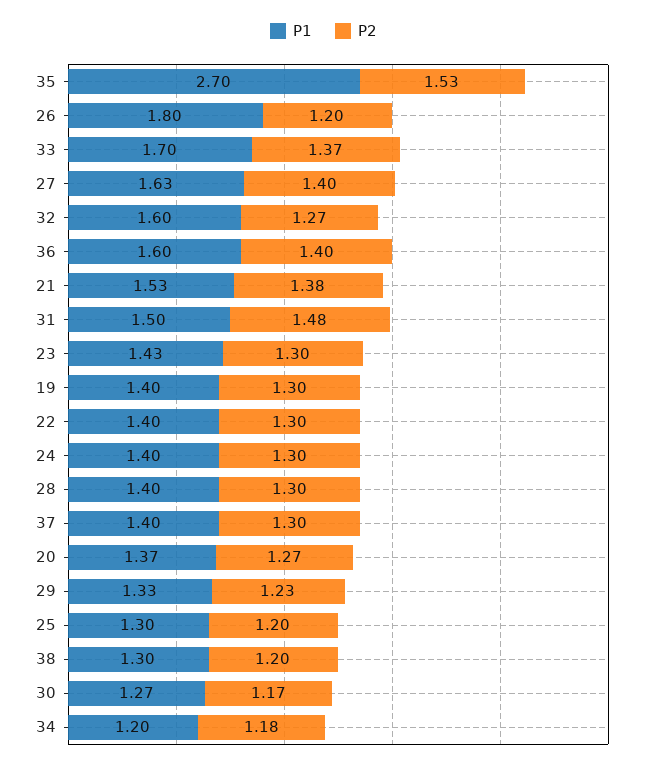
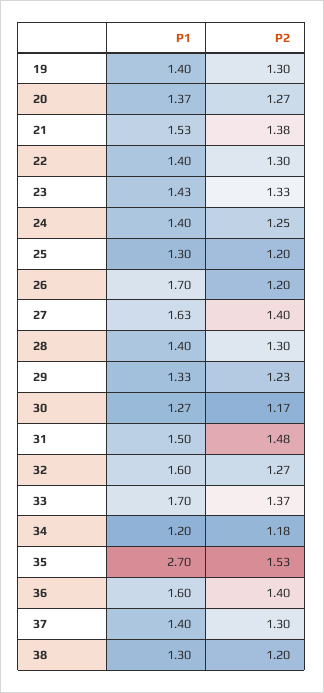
P1, 26: 1.8 -> 1.7
P2, 23: 1.3 -> 1.33
P2, 24: 1.3 -> 1.25

